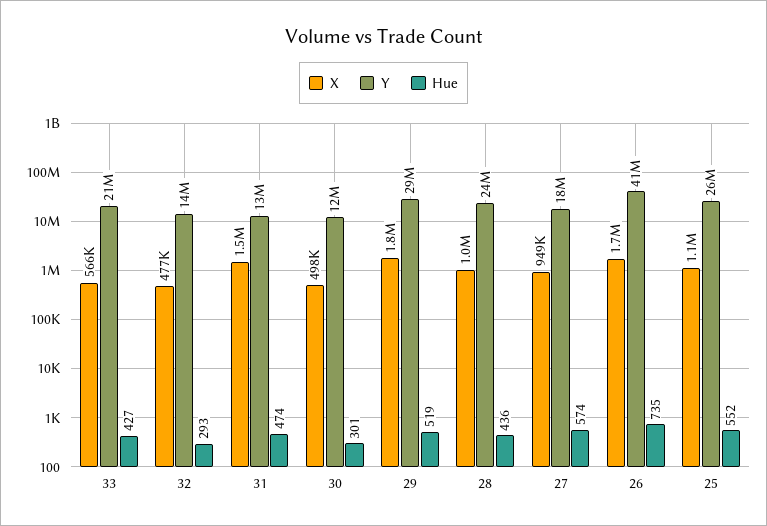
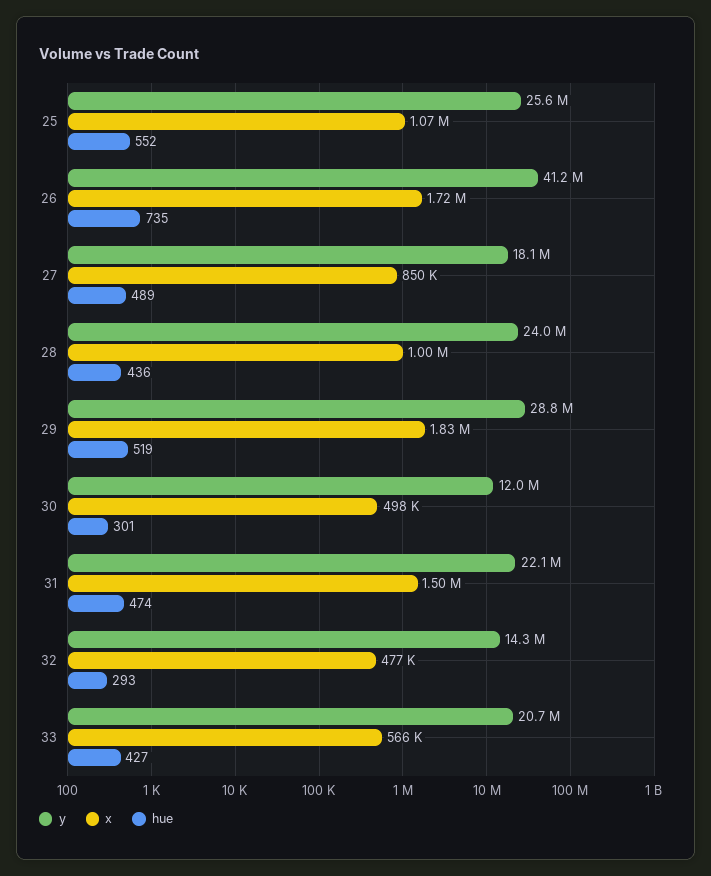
Y, 31: 13000000 -> 22100000
X, 27: 949000 -> 850000
Hue, 27: 574 -> 489

